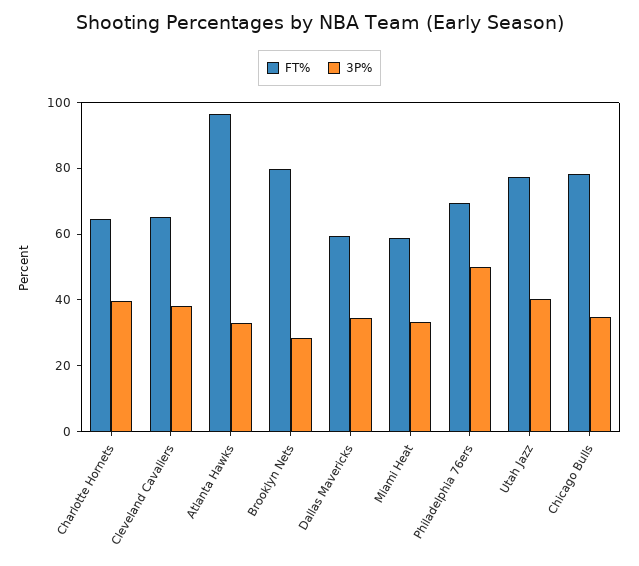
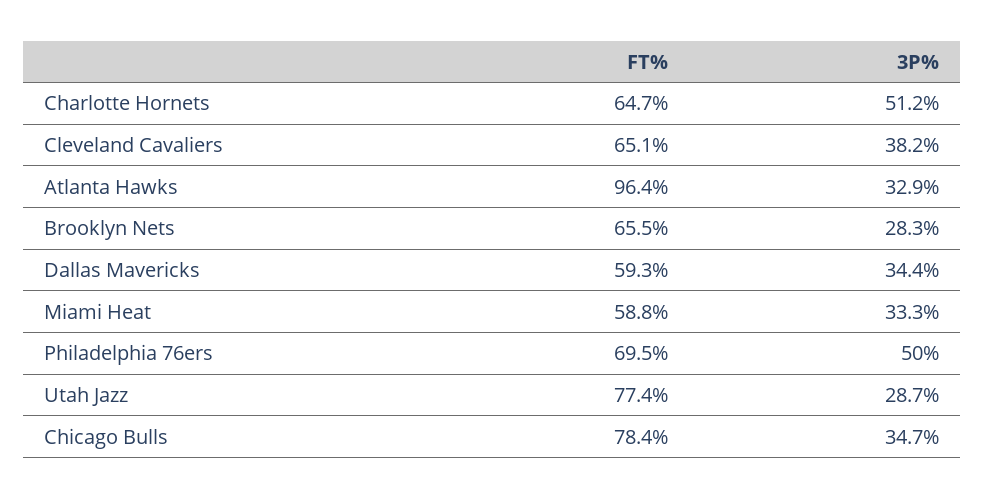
3P%, Charlotte Hornets: 40 -> 51.2
FT%, Brooklyn Nets: 80 -> 65.5
3P%, Utah Jazz: 40 -> 28.7

